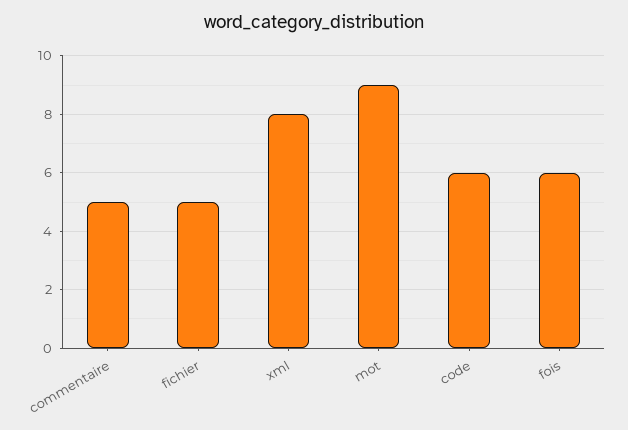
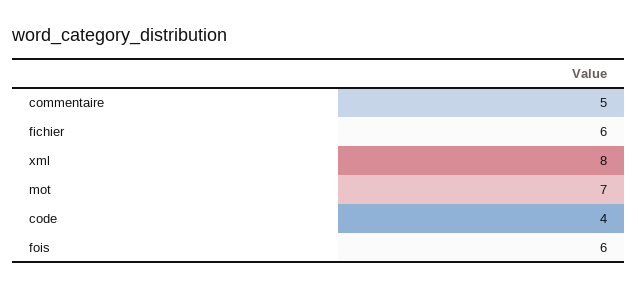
fichier: 5 -> 6
mot: 9 -> 7
code: 6 -> 4

